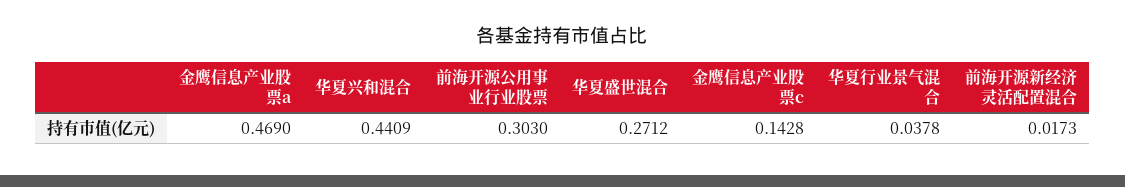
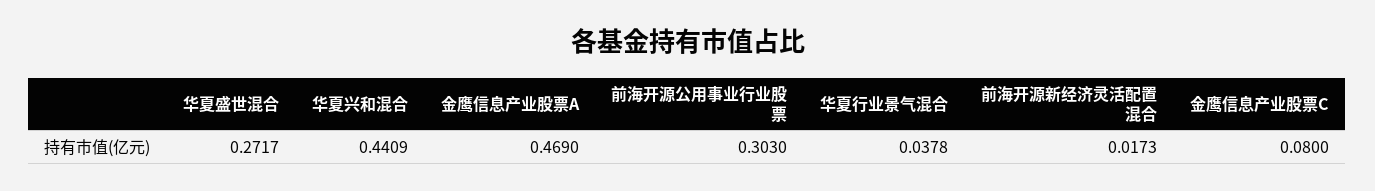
华夏盛世混合: 0.2712 -> 0.2717
金鹰信息产业股票c: 0.1428 -> 0.08

